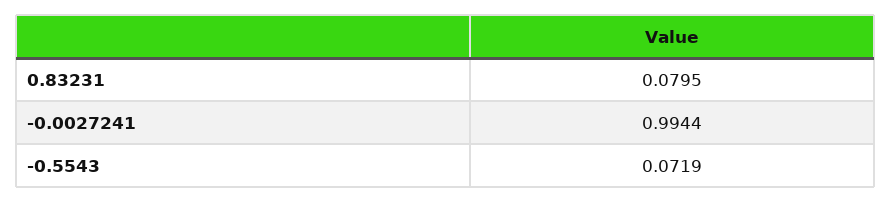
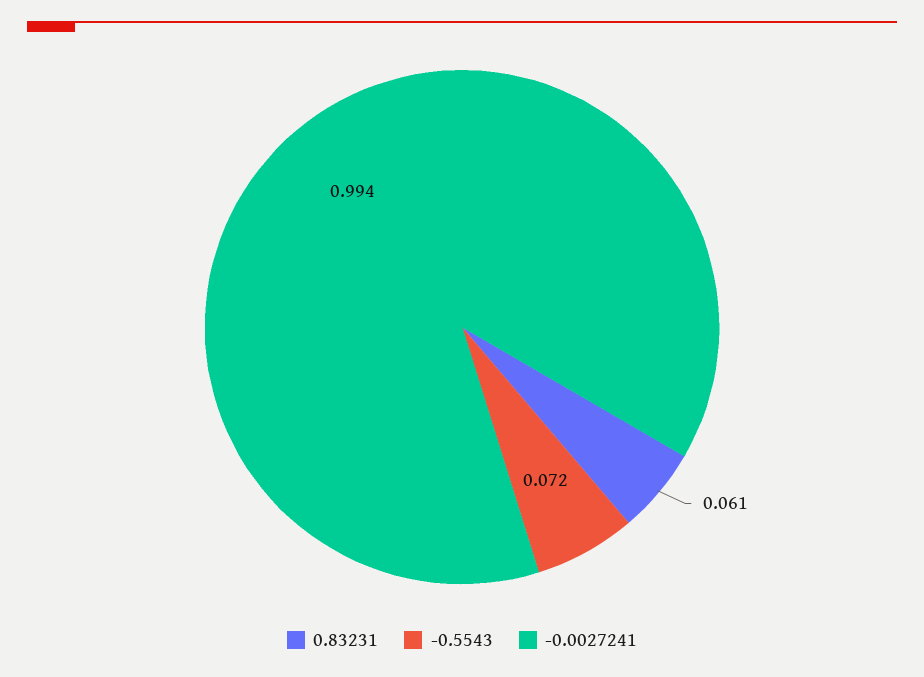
0.83231: 0.0795 -> 0.061

